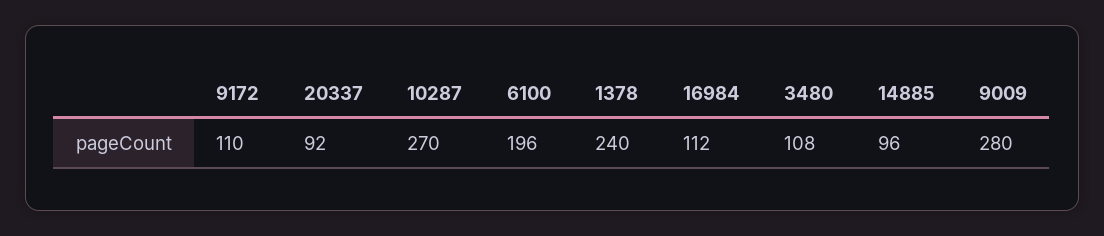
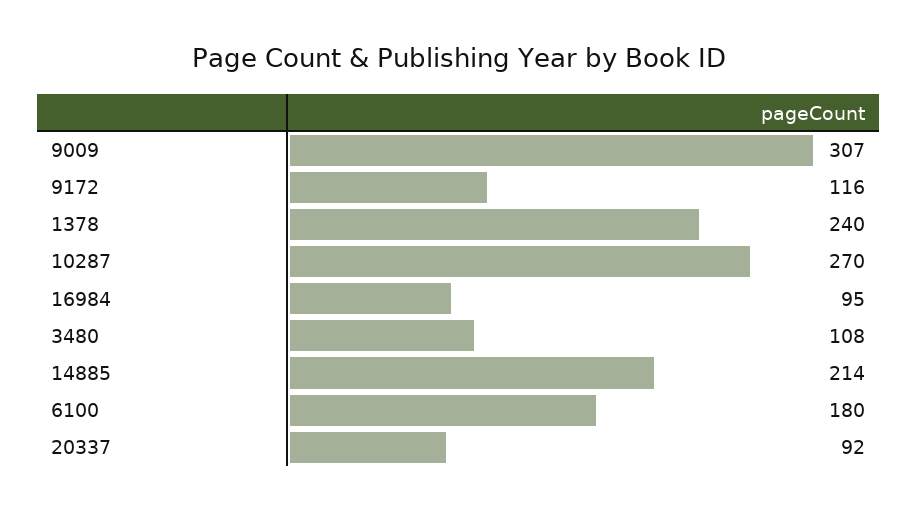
9172: 110 -> 116
6100: 196 -> 180
16984: 112 -> 95
14885: 96 -> 214
9009: 280 -> 307

